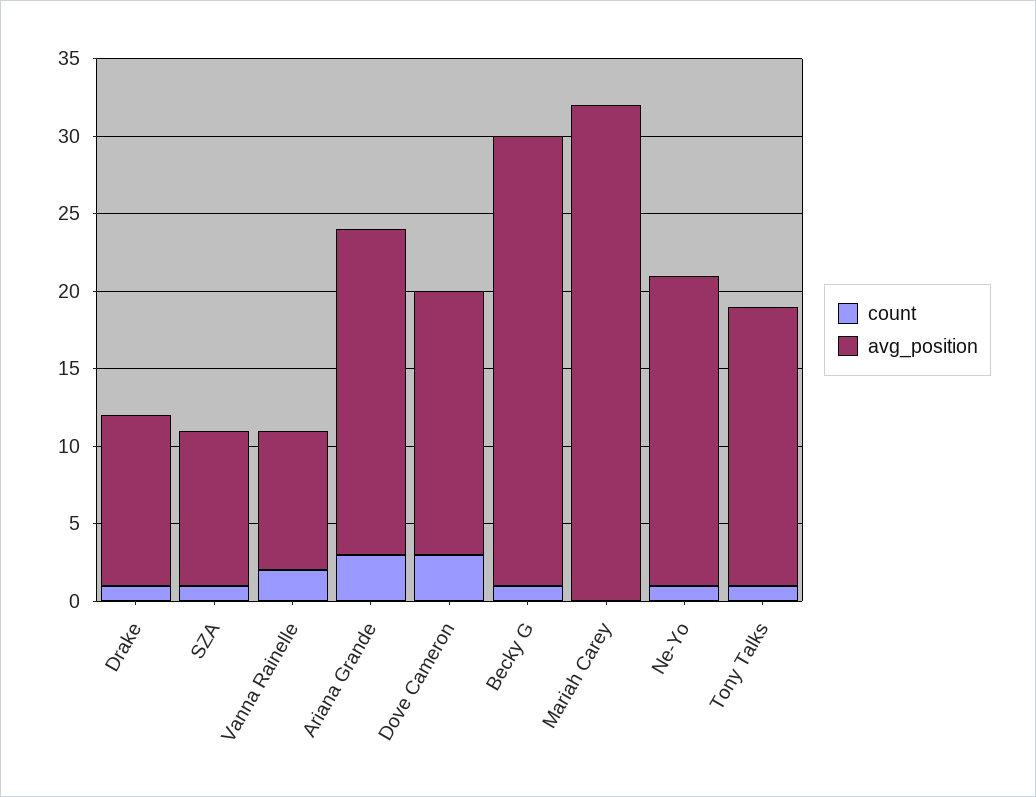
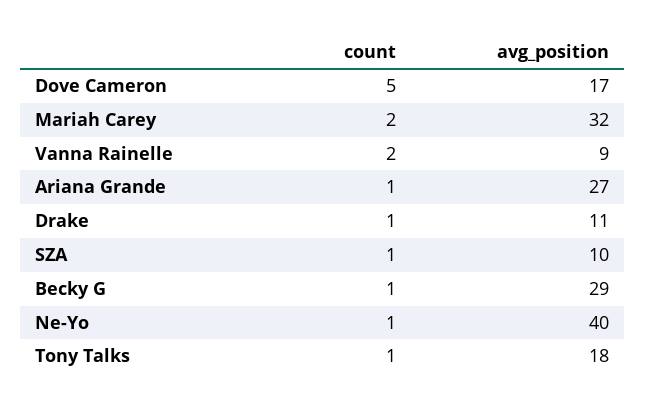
count, Ariana Grande: 3 -> 1
avg_position, Ariana Grande: 21 -> 27
count, Dove Cameron: 3 -> 5
count, Mariah Carey: 0 -> 2
avg_position, Ne-Yo: 20 -> 40

